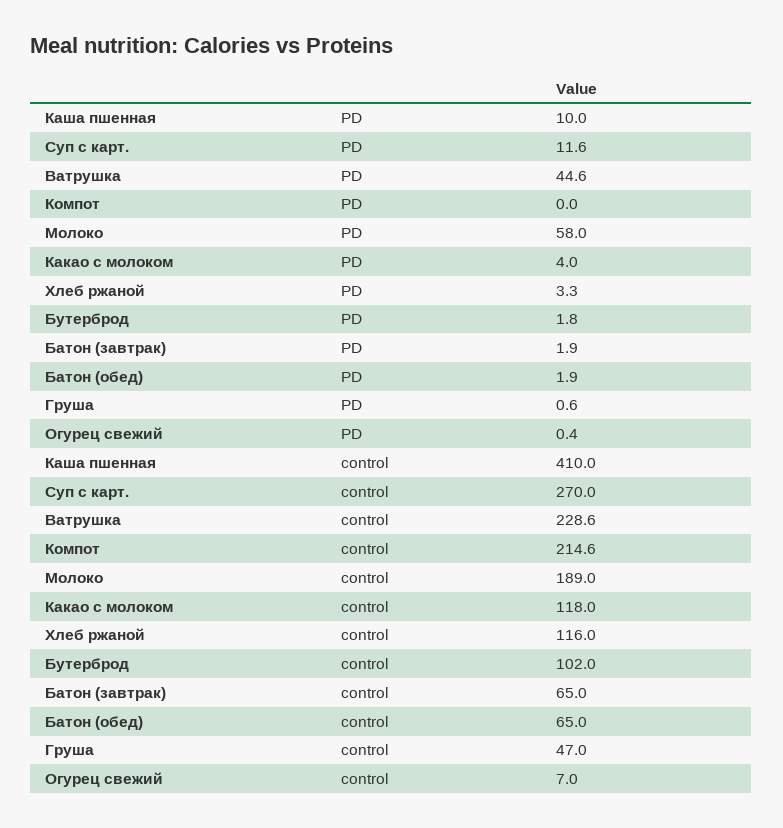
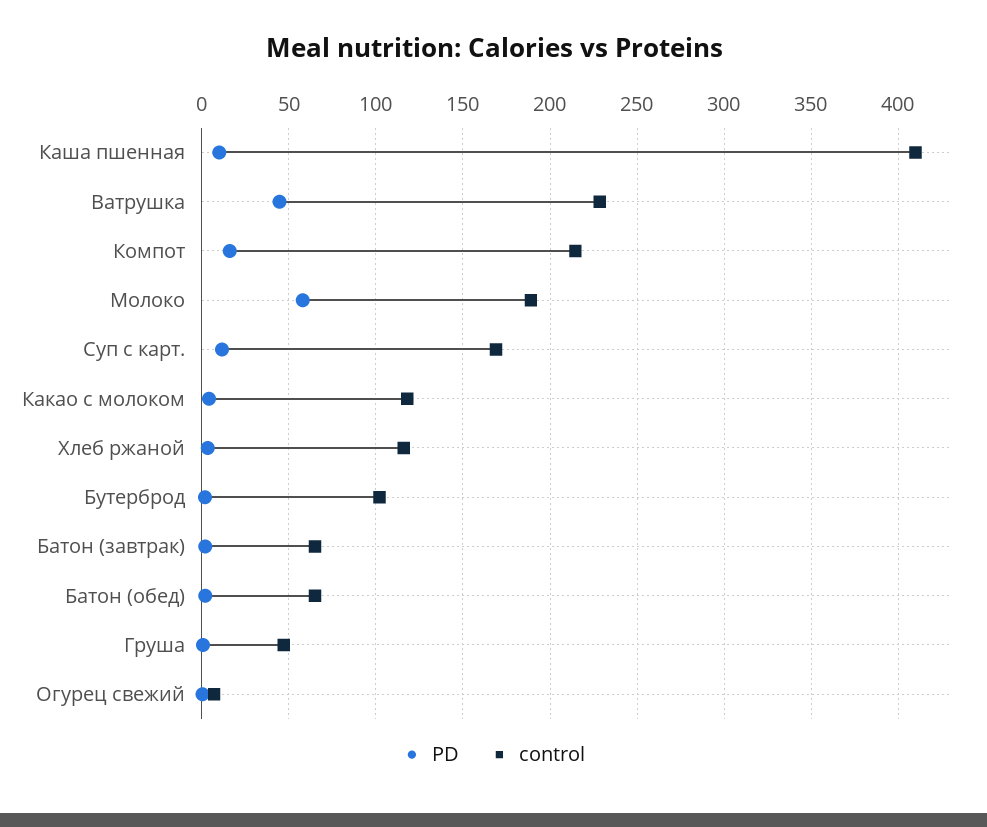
PD, Компот: 0 -> 15
control, Суп с карт.: 270 -> 170

